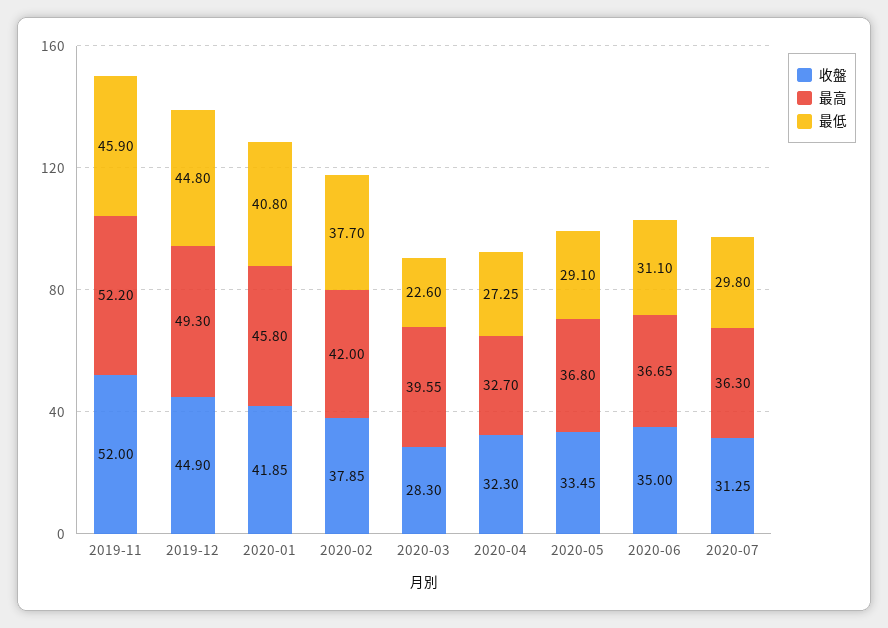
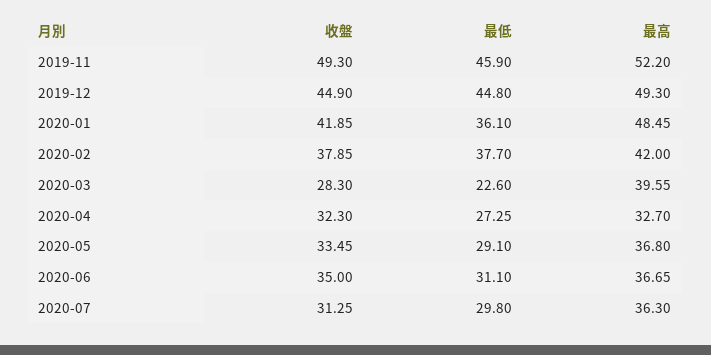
收盤, 2019-11: 52 -> 49.3
最高, 2020-01: 45.8 -> 48.45
最低, 2020-01: 40.8 -> 36.1

